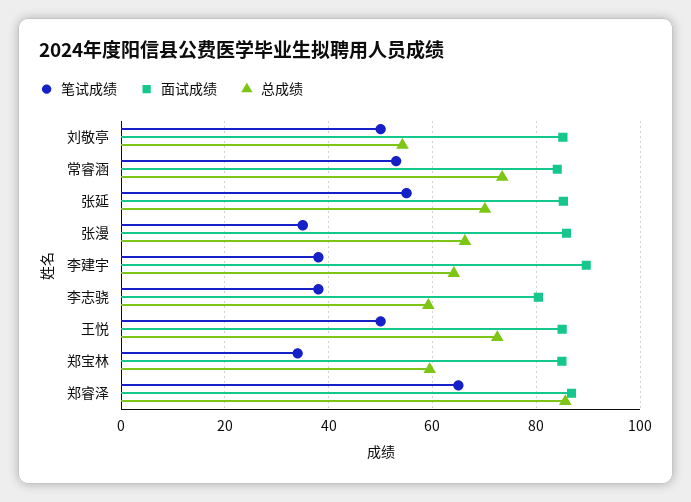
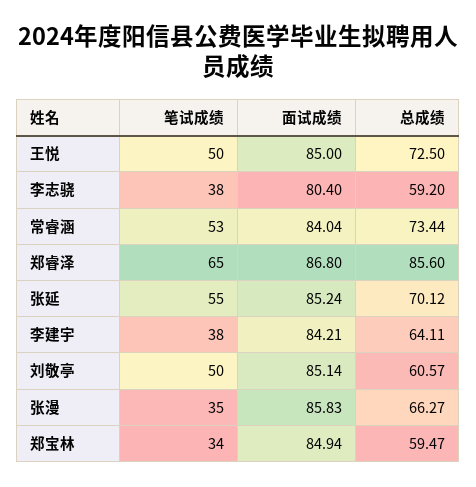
总成绩, 刘敬亭: 54 -> 60.57
面试成绩, 李建宇: 90 -> 84.21

